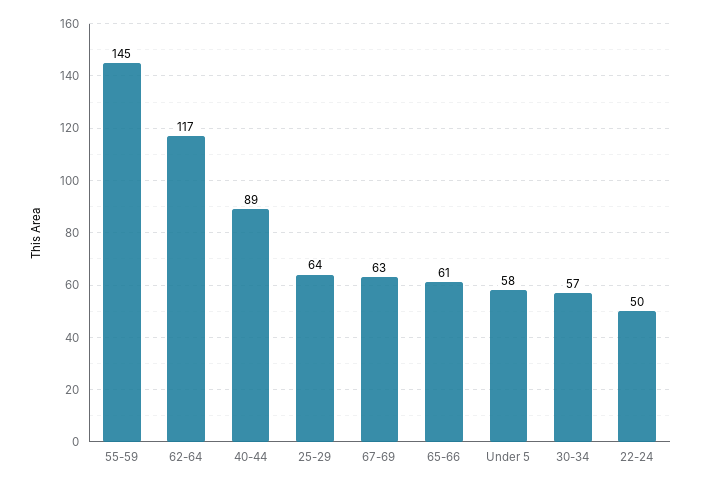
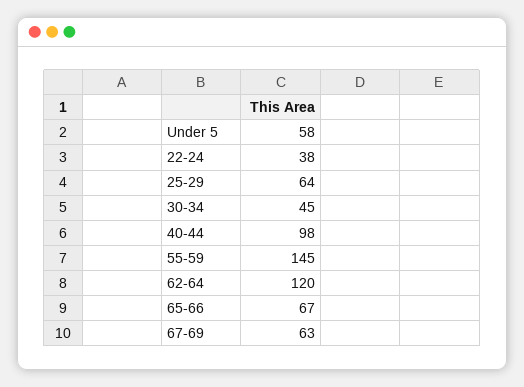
62-64: 117 -> 120
40-44: 89 -> 98
65-66: 61 -> 67
30-34: 57 -> 45
22-24: 50 -> 38

